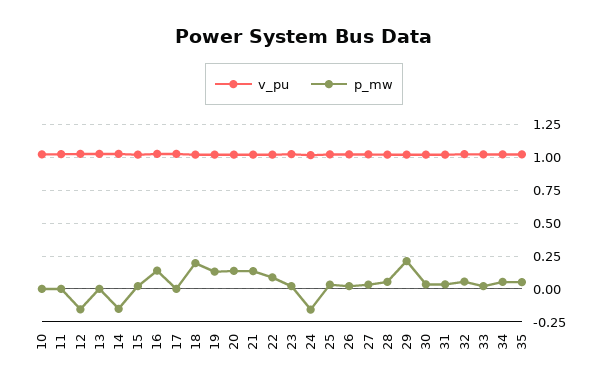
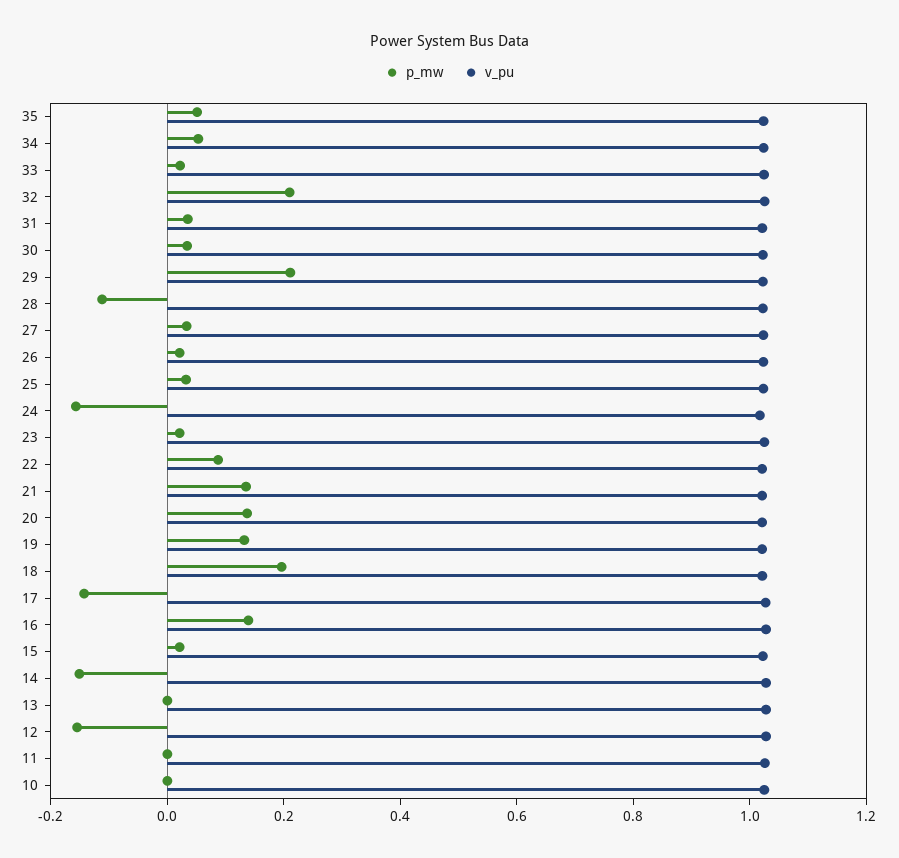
p_mw, 17: 0 -> -0.15
p_mw, 28: 0.05 -> -0.1
p_mw, 32: 0.05 -> 0.2

